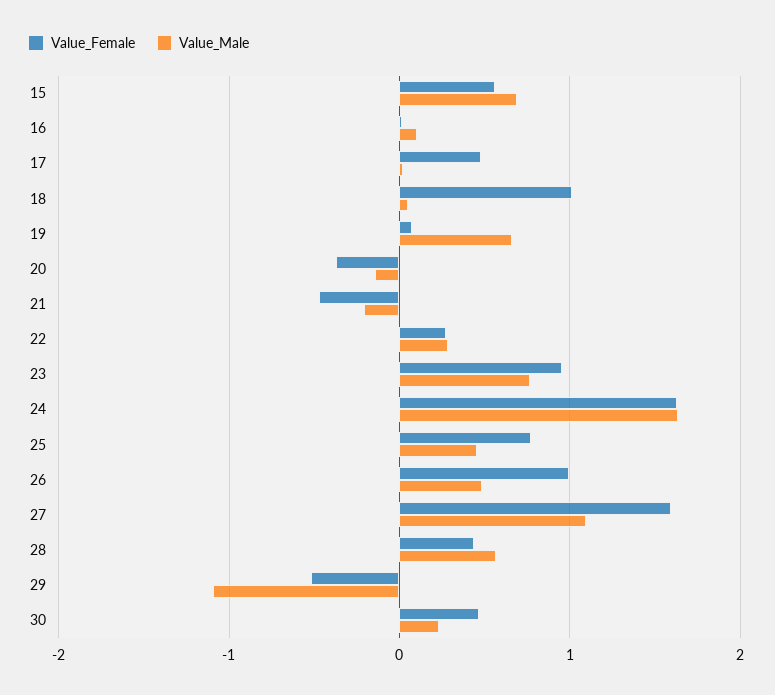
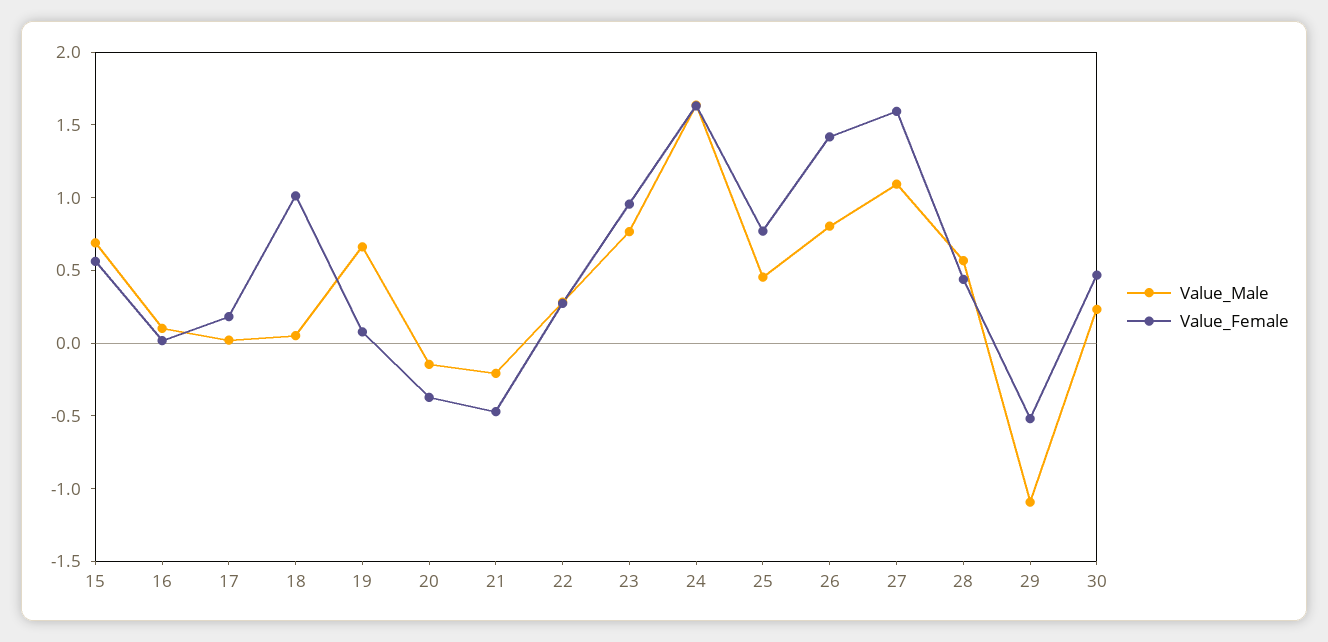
Value_Female, 17: 0.5 -> 0.2
Value_Female, 26: 1 -> 1.4
Value_Male, 26: 0.5 -> 0.8

